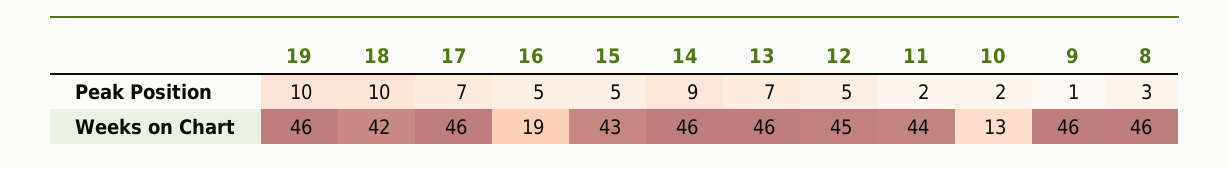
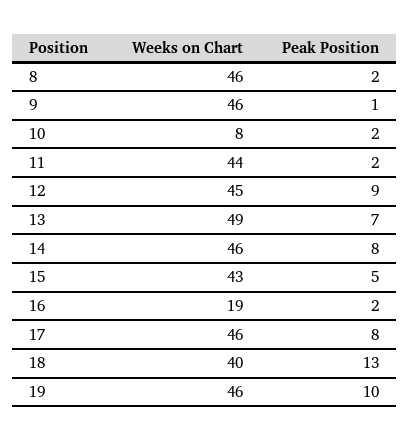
18, Peak Position: 10 -> 13
17, Peak Position: 7 -> 8
16, Peak Position: 5 -> 2
14, Peak Position: 9 -> 8
12, Peak Position: 5 -> 9
8, Peak Position: 3 -> 2
18, Weeks on Chart: 42 -> 40
13, Weeks on Chart: 46 -> 49
10, Weeks on Chart: 13 -> 8

